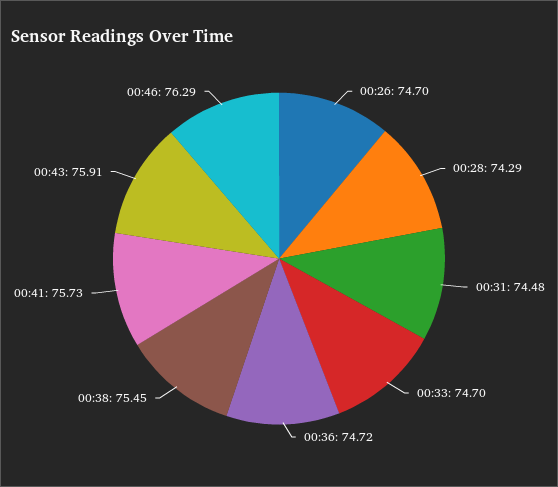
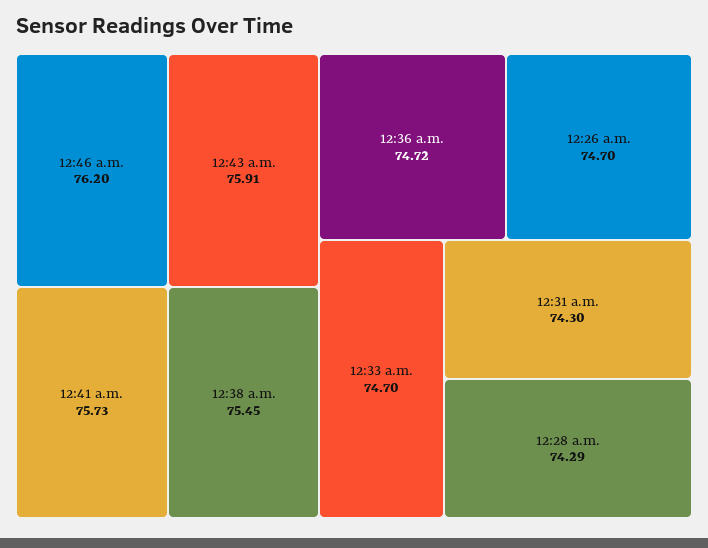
00:31: 74.48 -> 74.3
00:46: 76.29 -> 76.2

